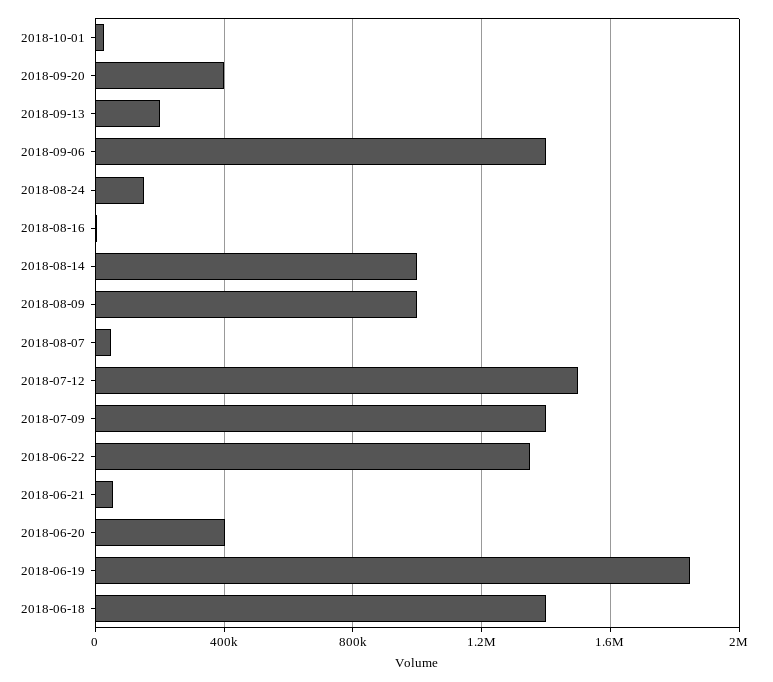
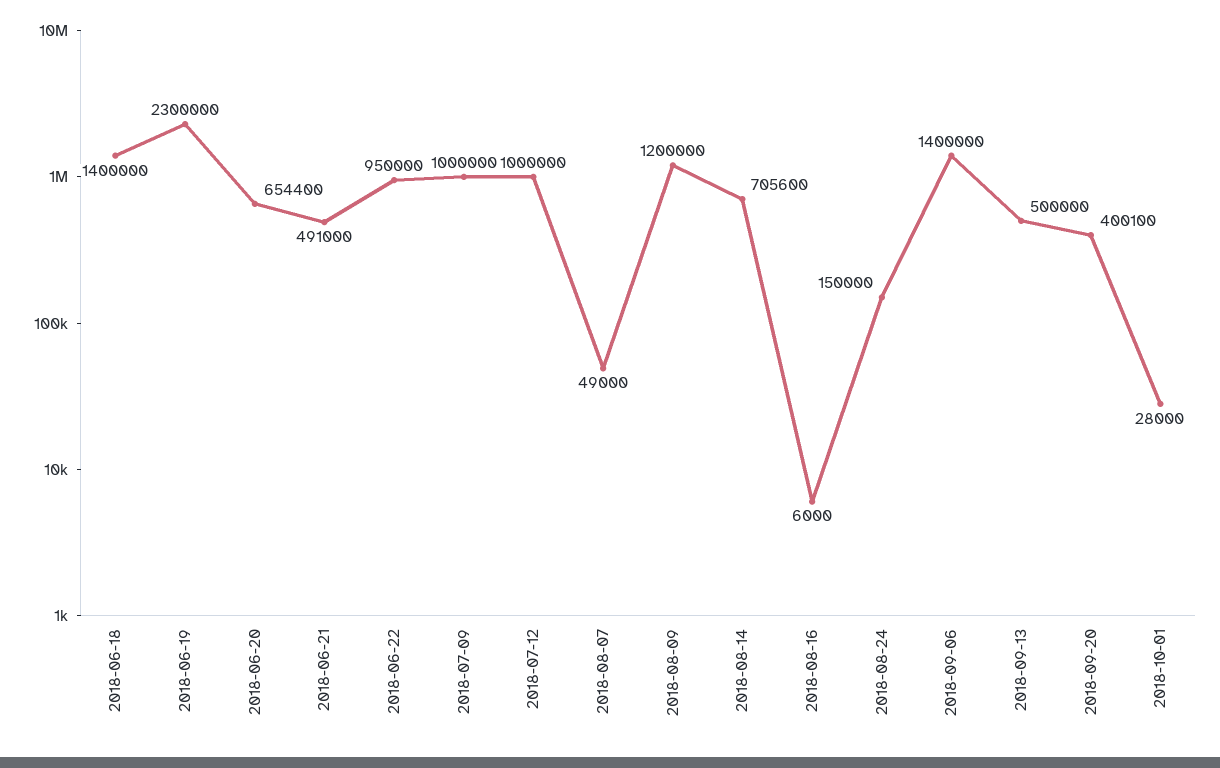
2018-09-13: 200000 -> 500000
2018-08-14: 1000000 -> 705600
2018-08-09: 1000000 -> 1200000
2018-07-12: 1500000 -> 1000000
2018-07-09: 1400000 -> 1000000
2018-06-22: 1350000 -> 950000
2018-06-21: 50000 -> 491000
2018-06-20: 400000 -> 654400
2018-06-19: 1850000 -> 2300000

